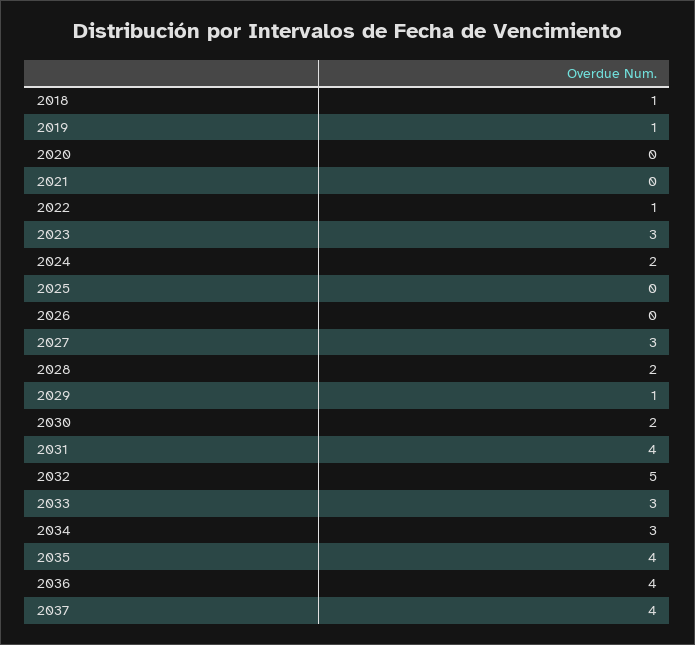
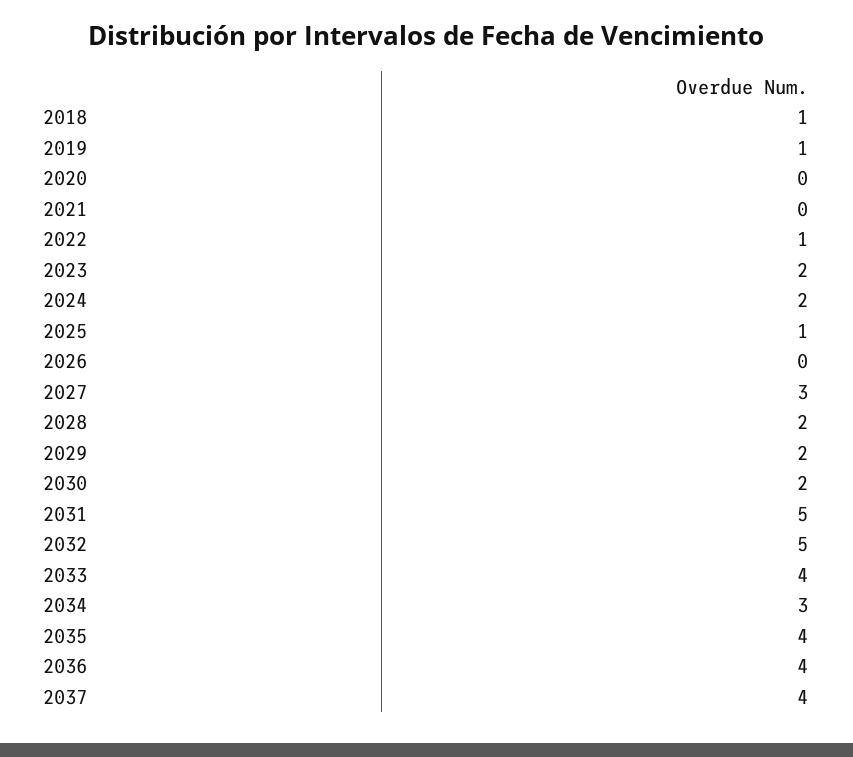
2023: 3 -> 2
2025: 0 -> 1
2029: 1 -> 2
2031: 4 -> 5
2033: 3 -> 4

